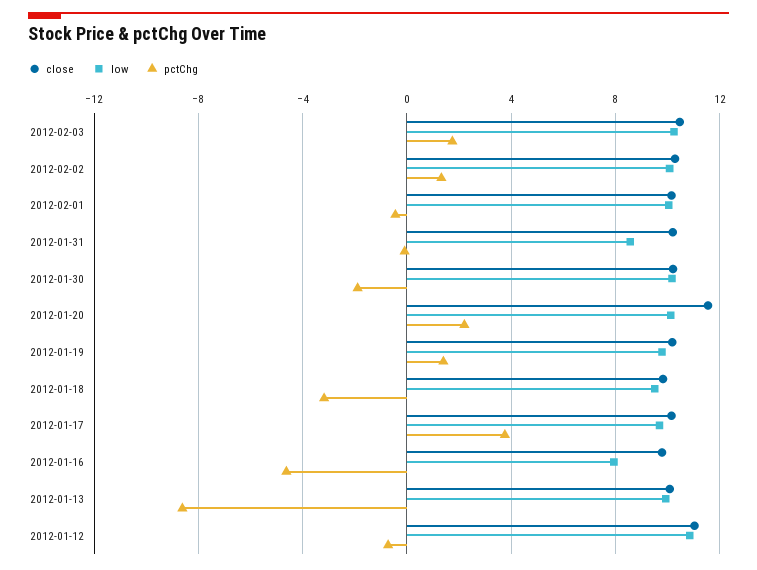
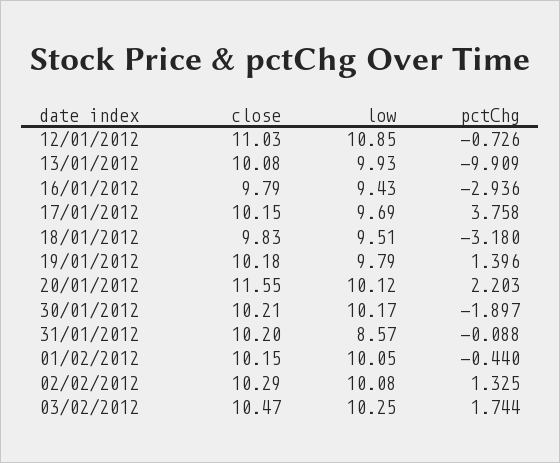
low, 2012-01-16: 8 -> 9.43
pctChg, 2012-01-16: -4.5 -> -2.936
pctChg, 2012-01-13: -8.5 -> -9.909

